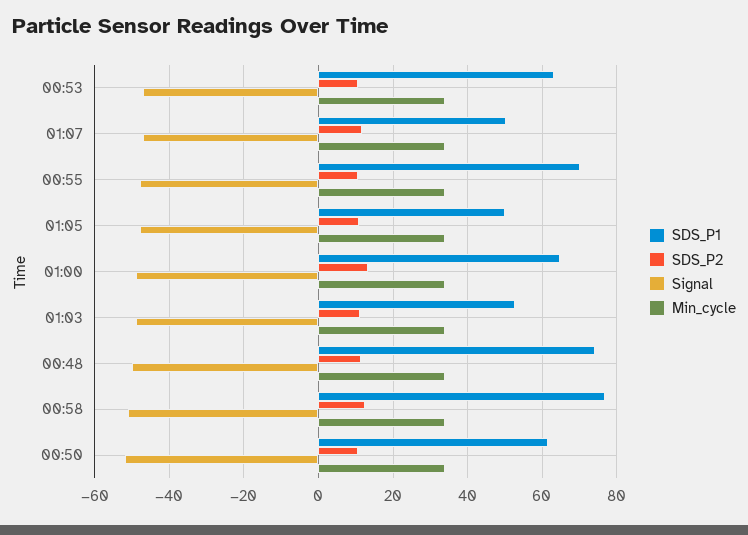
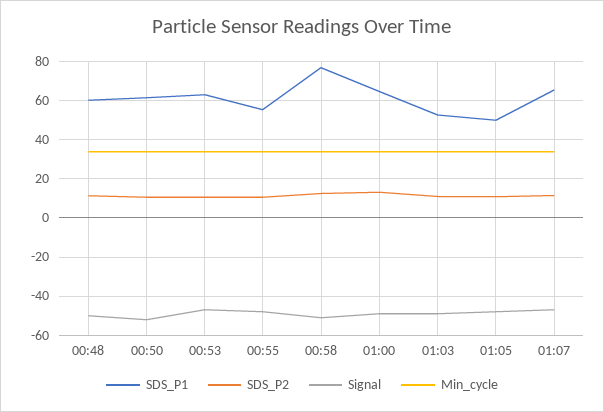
SDS_P1, 01:07: 50 -> 65
SDS_P1, 00:55: 70 -> 55
SDS_P1, 00:48: 74 -> 60

